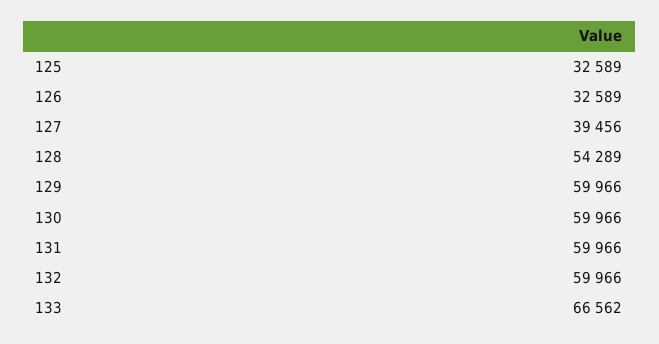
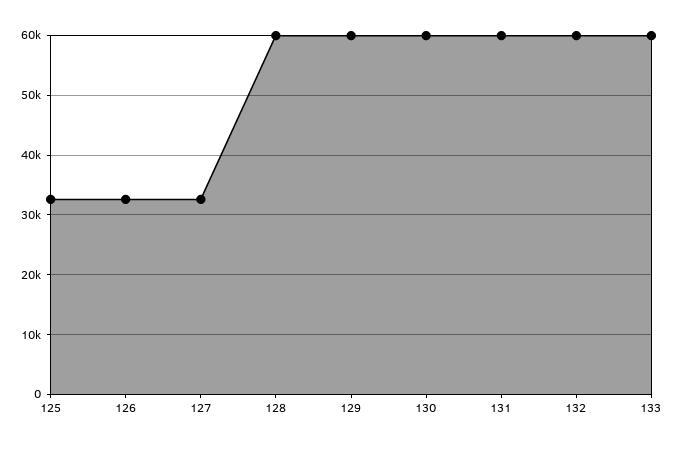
127: 39456 -> 32000
128: 54289 -> 60000
133: 66562 -> 60000

